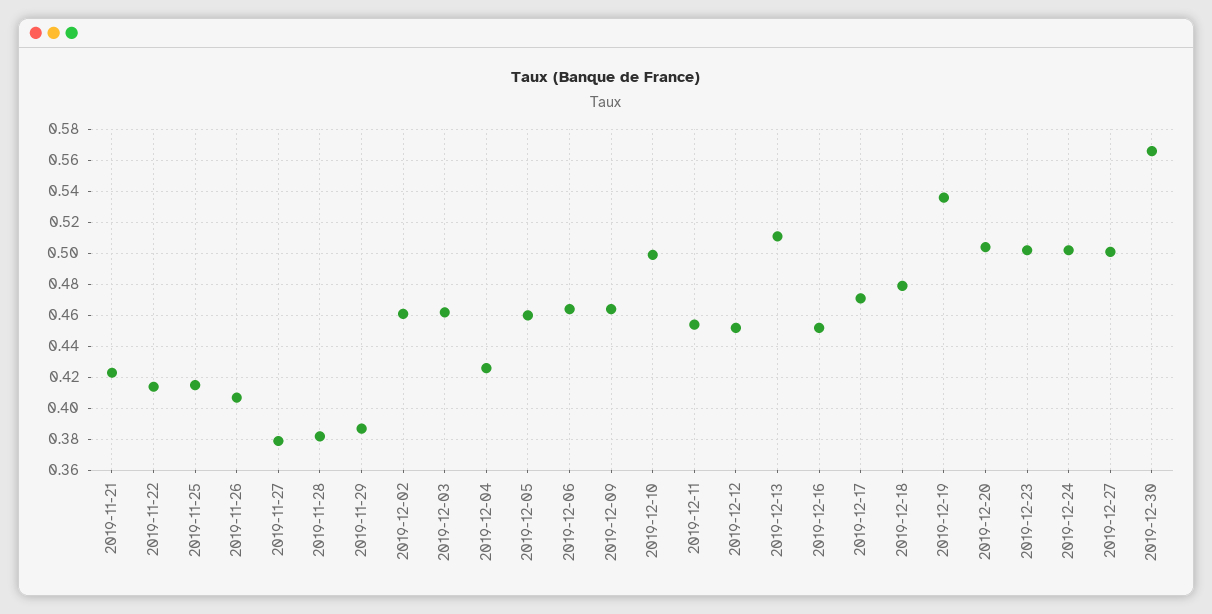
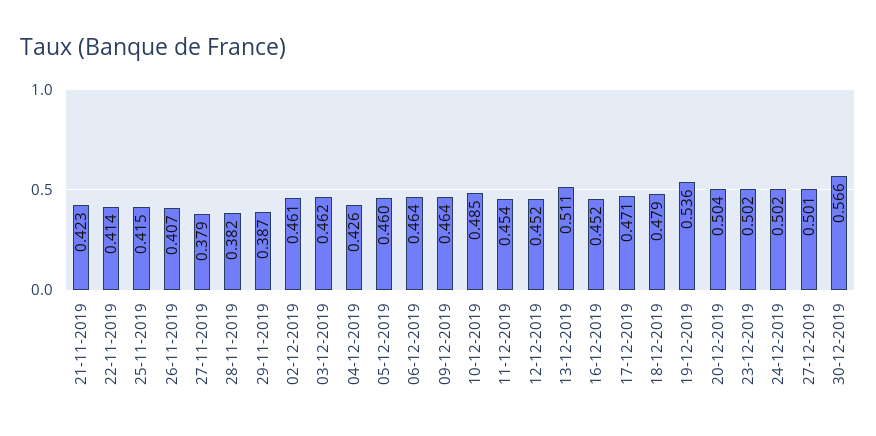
2019-12-10: 0.5 -> 0.485

